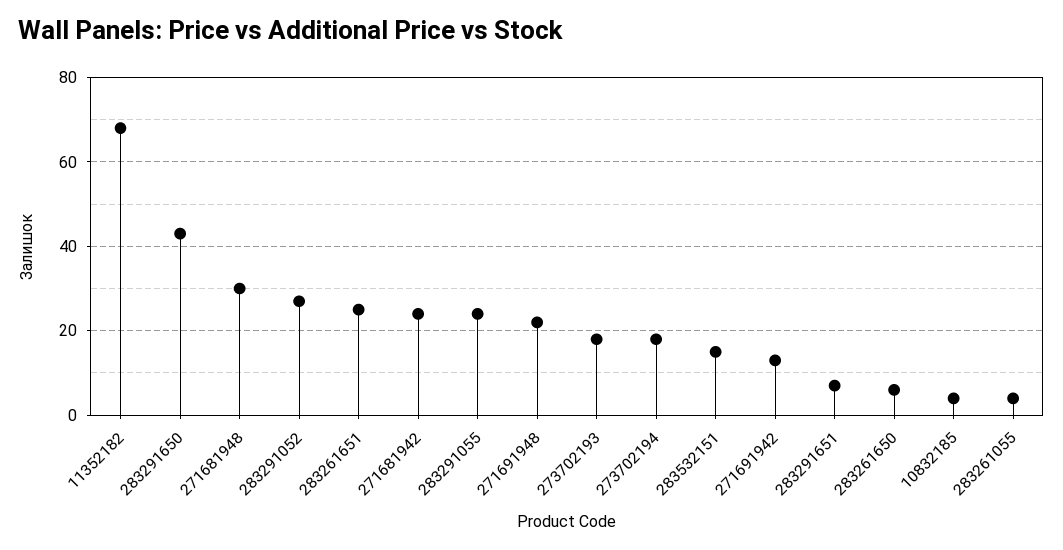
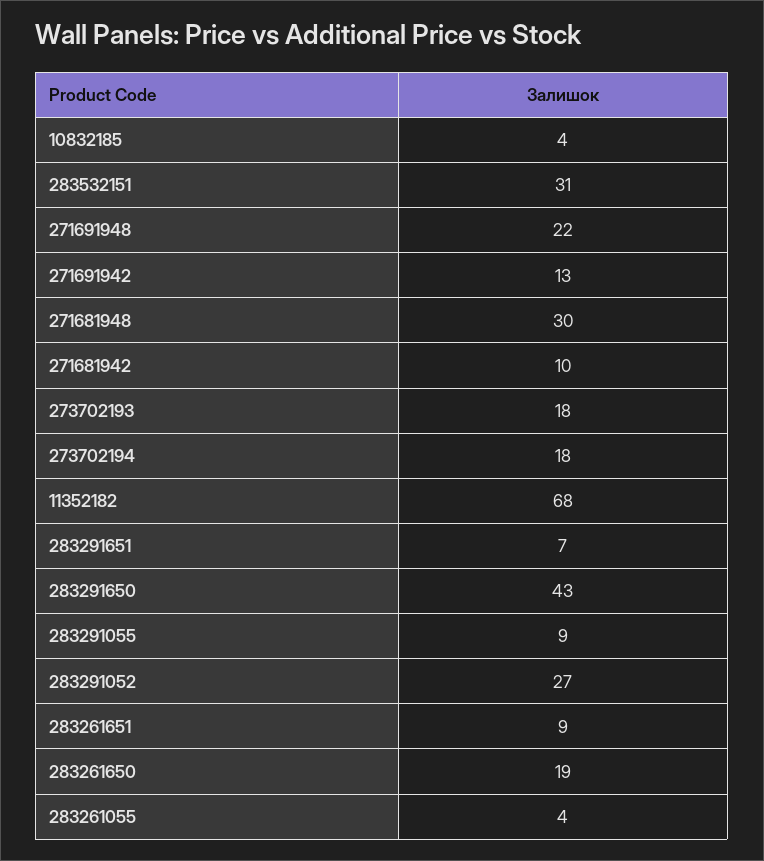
283261651: 25 -> 9
271681942: 25 -> 10
283291055: 25 -> 9
283532151: 15 -> 31
283261650: 5 -> 19

